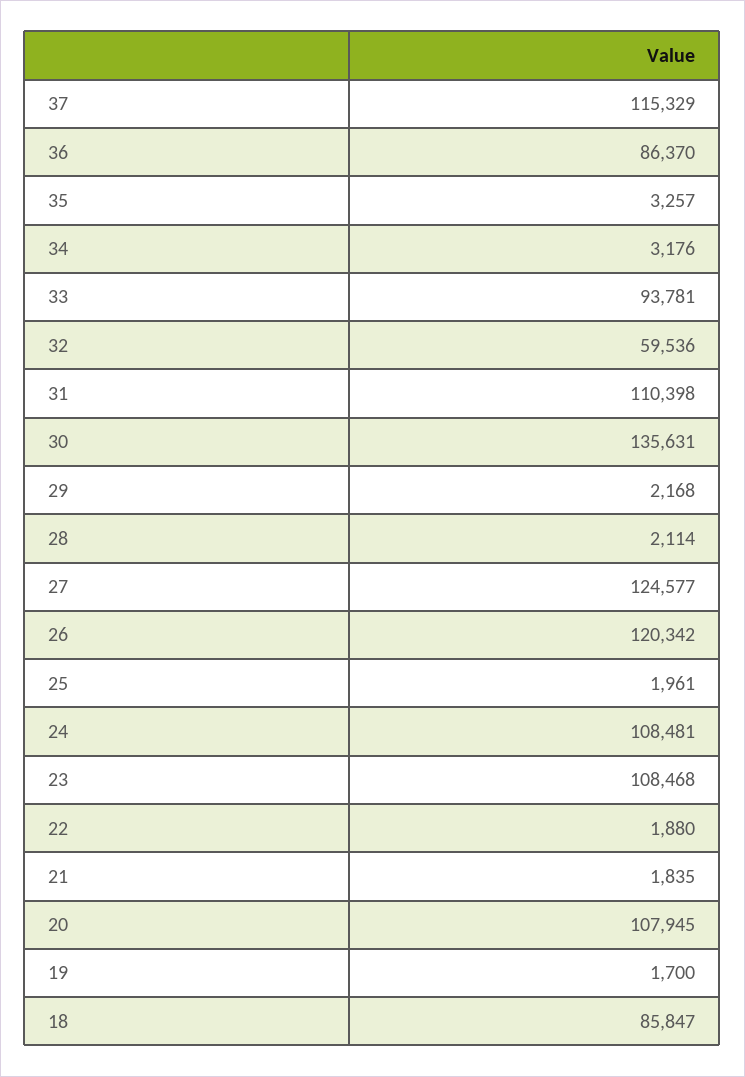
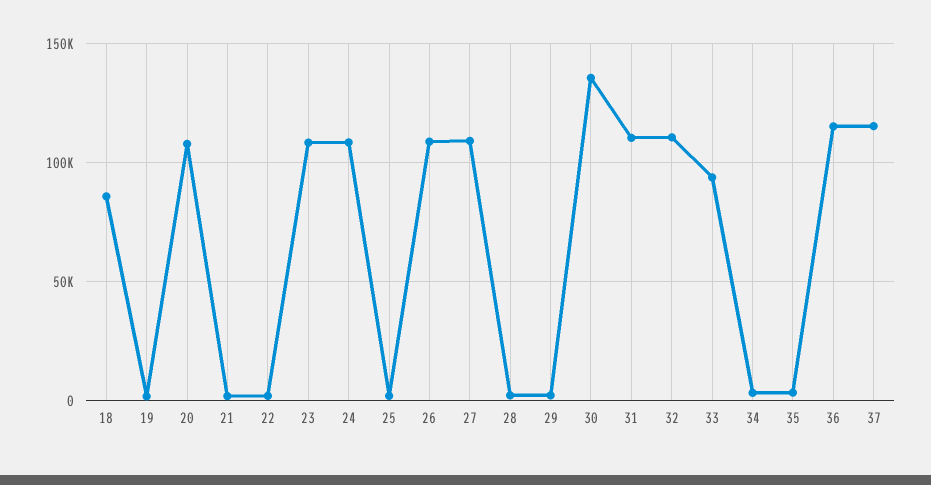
36: 86370 -> 115000
32: 59536 -> 110000
27: 124577 -> 110000
26: 120342 -> 110000

